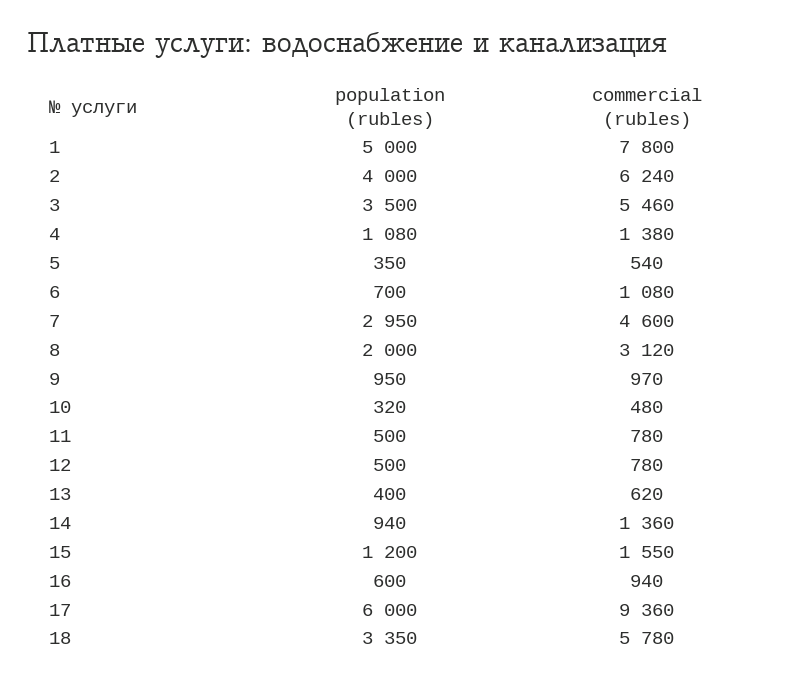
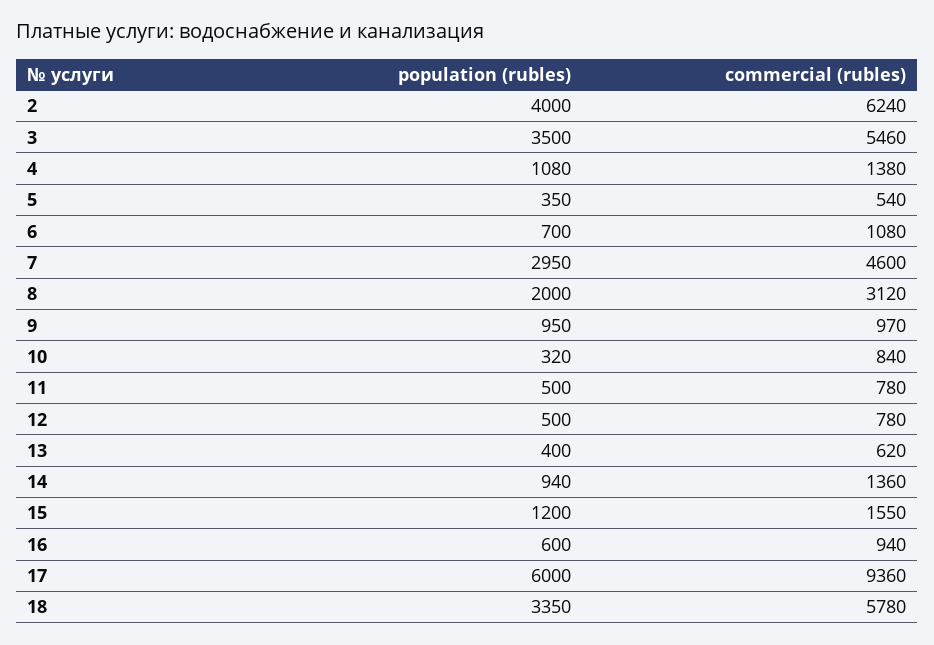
population (rubles), 1: 5000 -> none
commercial (rubles), 1: 7800 -> none
commercial (rubles), 10: 480 -> 840

